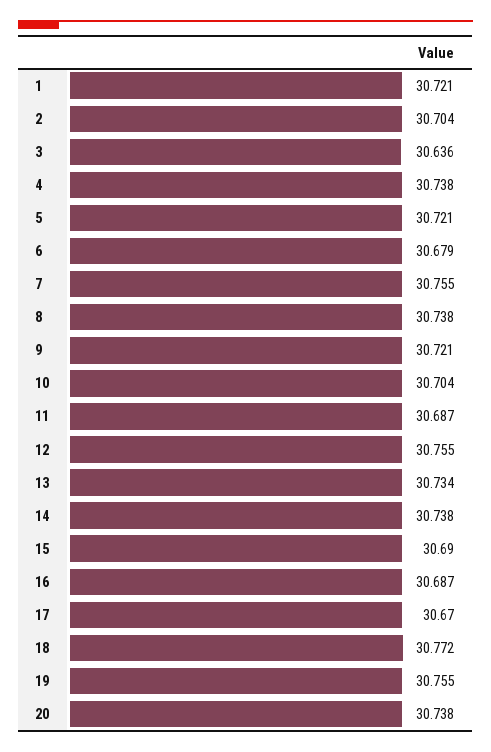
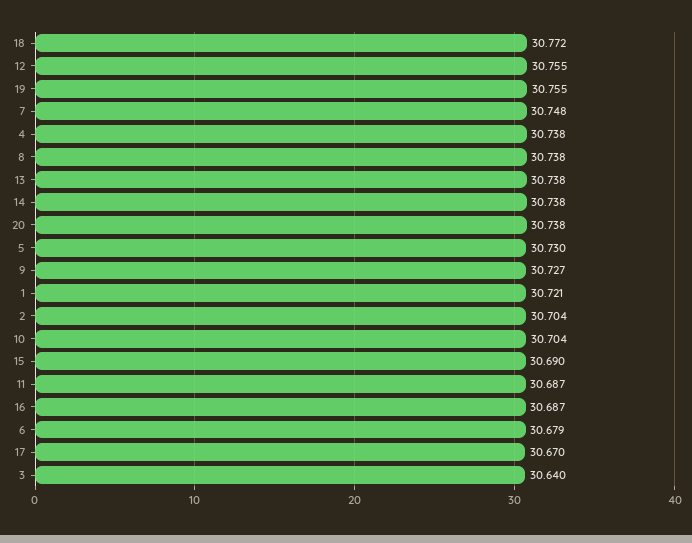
3: 30.636 -> 30.64
5: 30.721 -> 30.73
7: 30.755 -> 30.748
9: 30.721 -> 30.727
13: 30.734 -> 30.738

